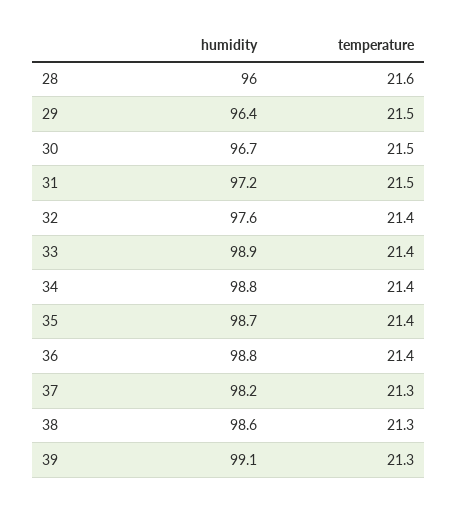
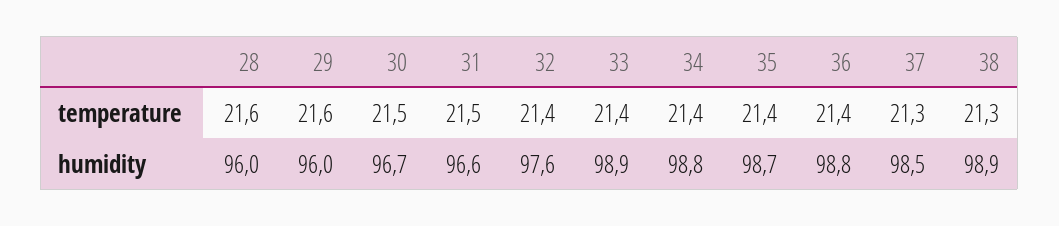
humidity, 29: 96.4 -> 96
temperature, 29: 21.5 -> 21.6
humidity, 31: 97.2 -> 96.6
humidity, 37: 98.2 -> 98.5
humidity, 38: 98.6 -> 98.9
humidity, 39: 99.1 -> none
temperature, 39: 21.3 -> none

